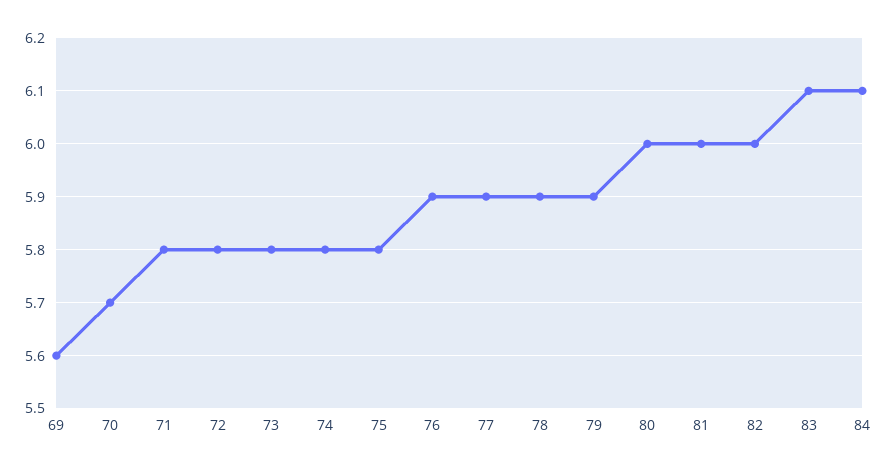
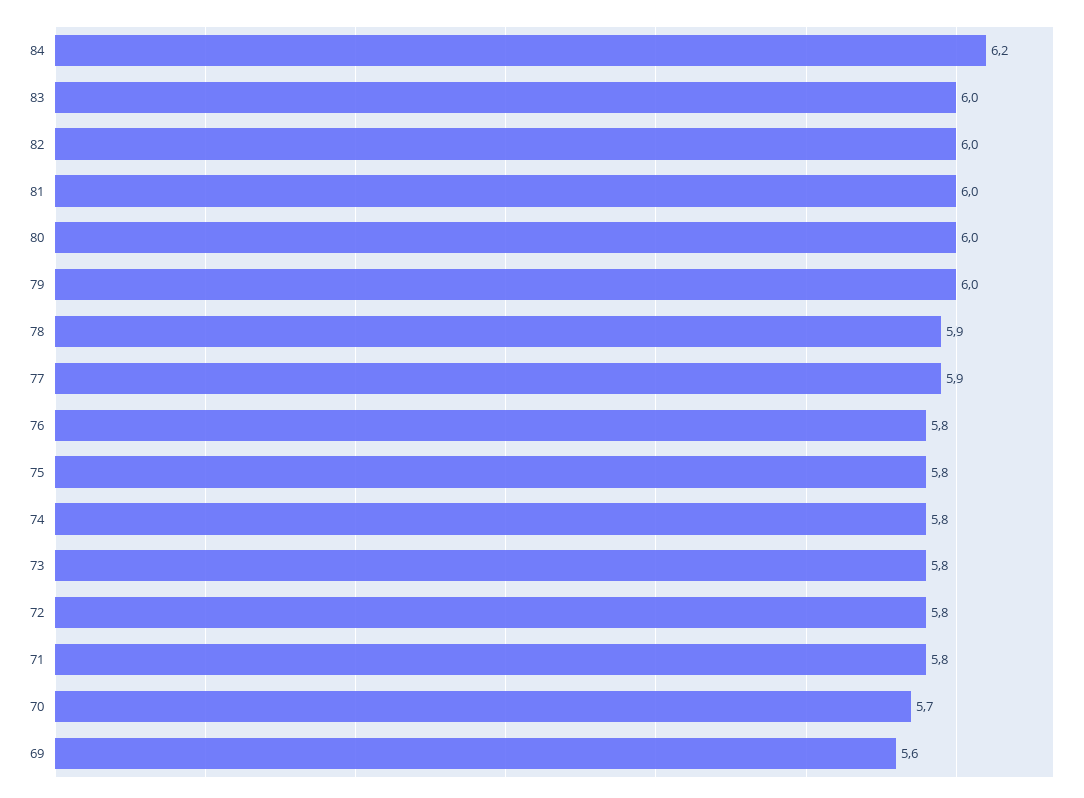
76: 5.9 -> 5.8
79: 5.9 -> 6
83: 6.1 -> 6
84: 6.1 -> 6.2

